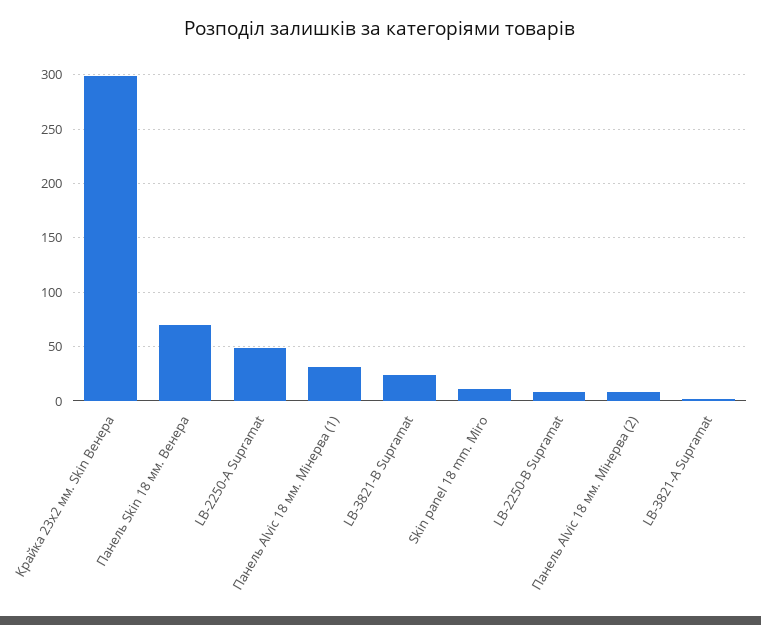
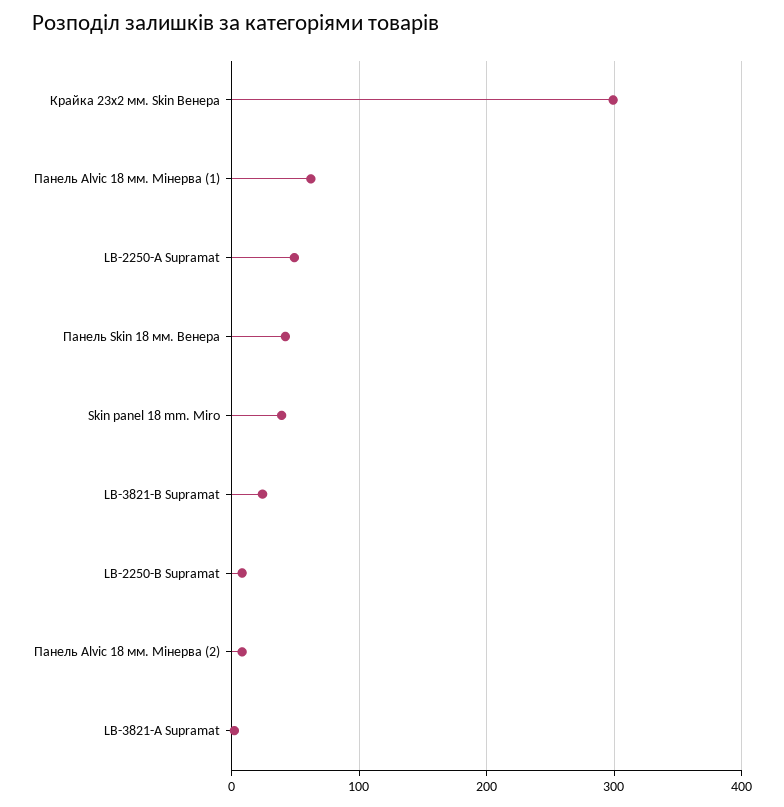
Панель Skin 18 мм. Венера: 70 -> 40
Панель Alvic 18 мм. Мінерва (1): 30 -> 60
Skin panel 18 mm. Miro: 10 -> 40

